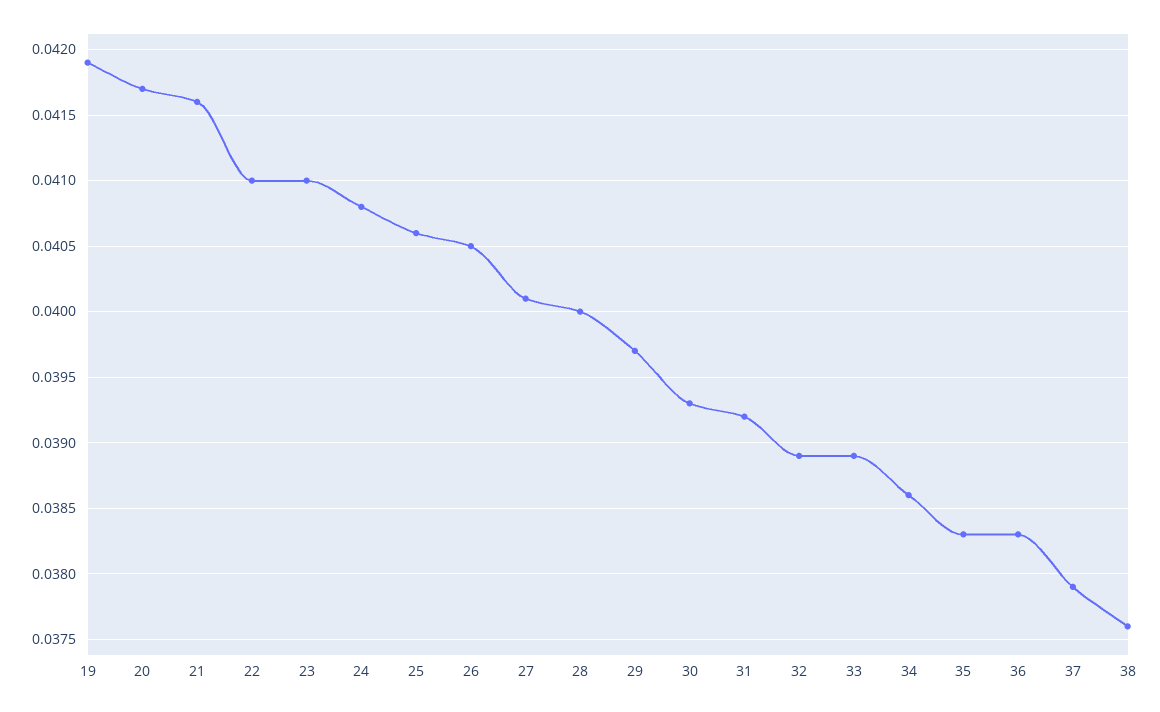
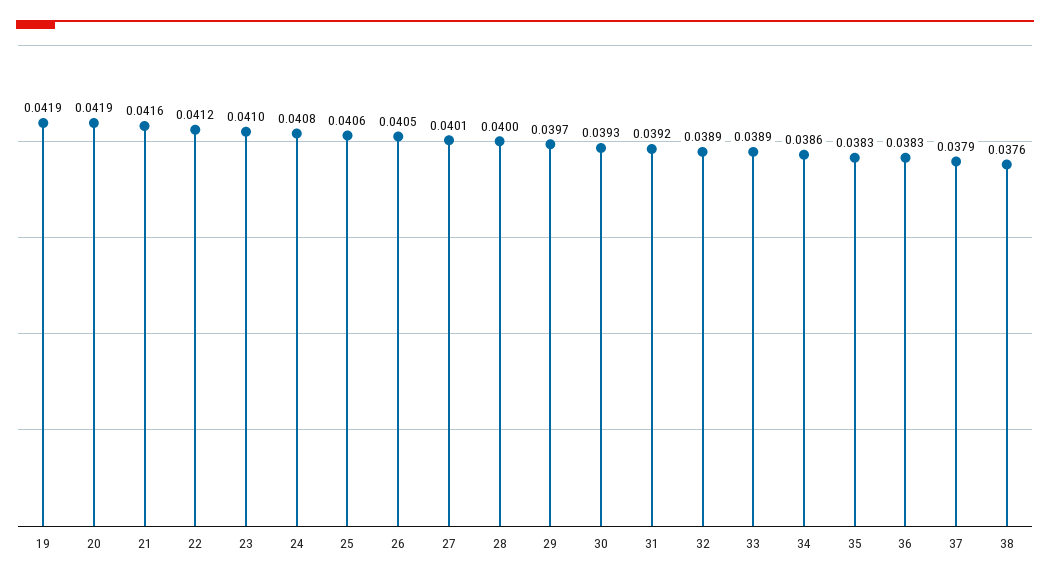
20: 0.0417 -> 0.0419
22: 0.041 -> 0.0412

